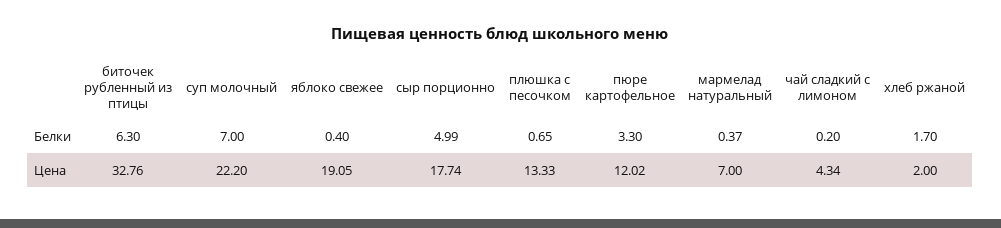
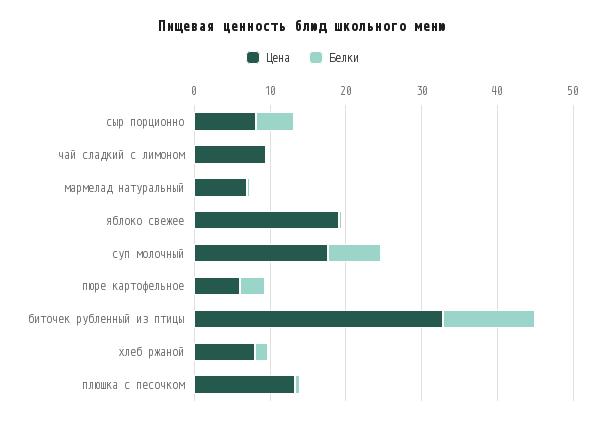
Белки, биточек рубленный из птицы: 6.3 -> 12
Цена, суп молочный: 22.2 -> 18
Цена, сыр порционно: 17.74 -> 8
Цена, пюре картофельное: 12.02 -> 6
Цена, чай сладкий с лимоном: 4.34 -> 10
Цена, хлеб ржаной: 2 -> 8

